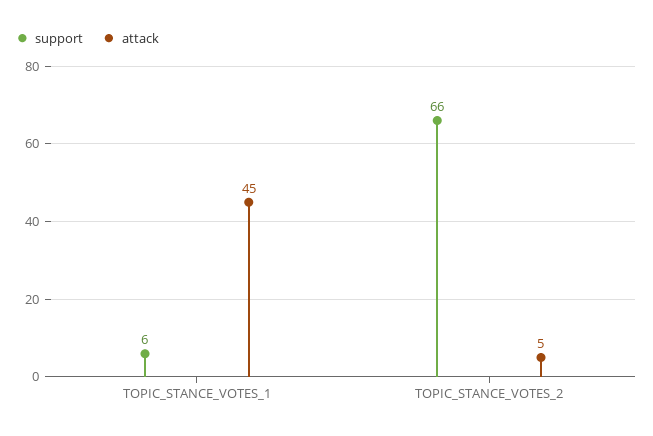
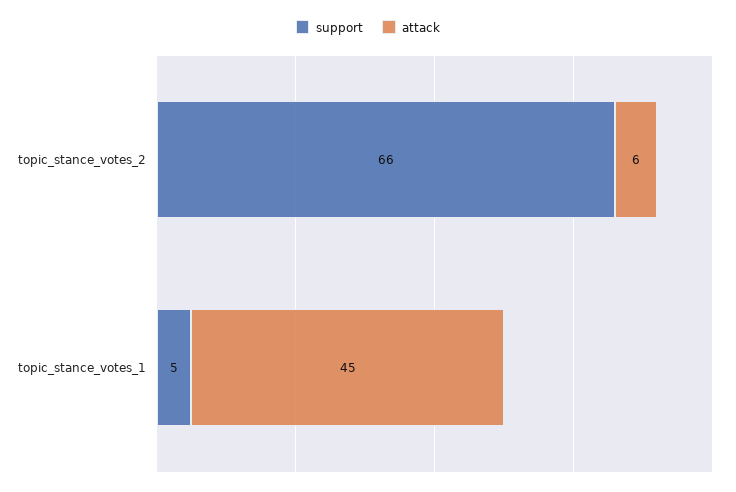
support, TOPIC_STANCE_VOTES_1: 6 -> 5
attack, TOPIC_STANCE_VOTES_2: 5 -> 6

